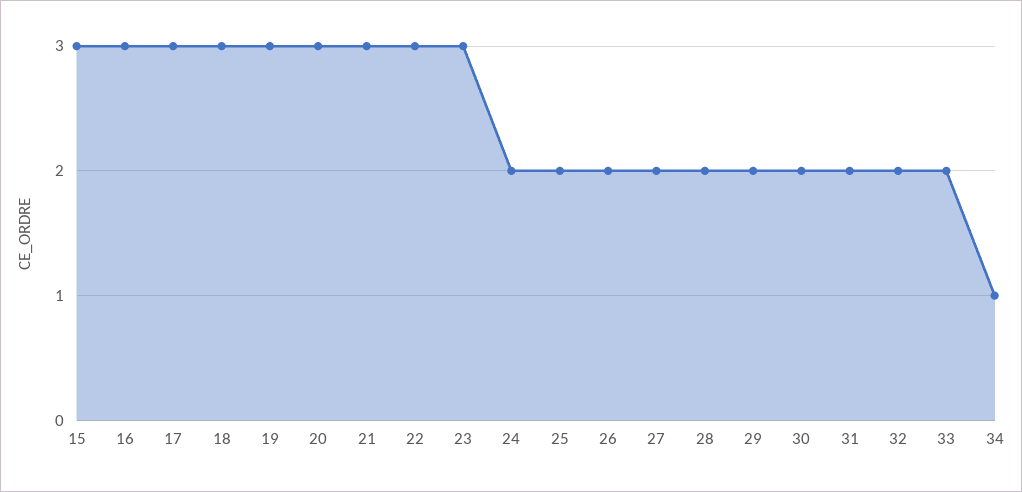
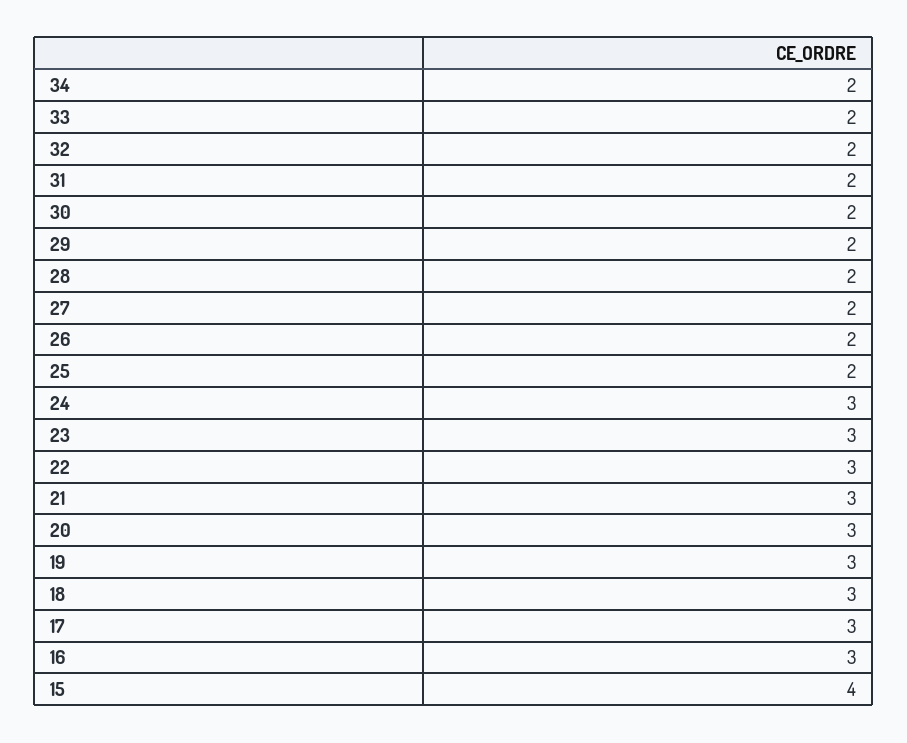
15: 3 -> 4
24: 2 -> 3
34: 1 -> 2

